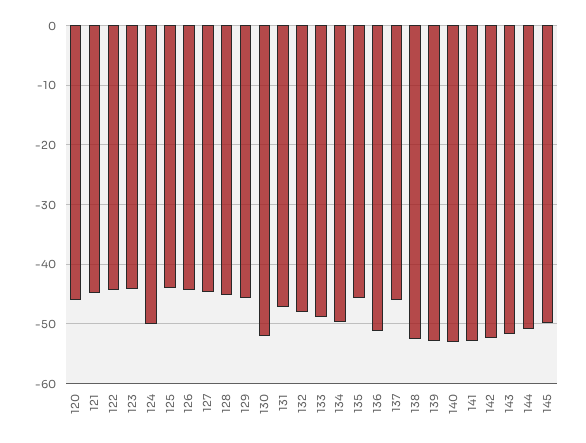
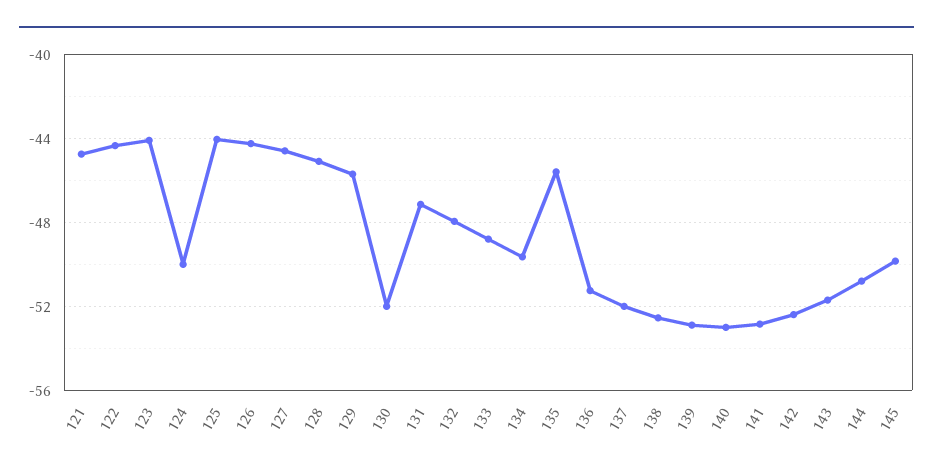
120: -46 -> none
137: -46 -> -52

